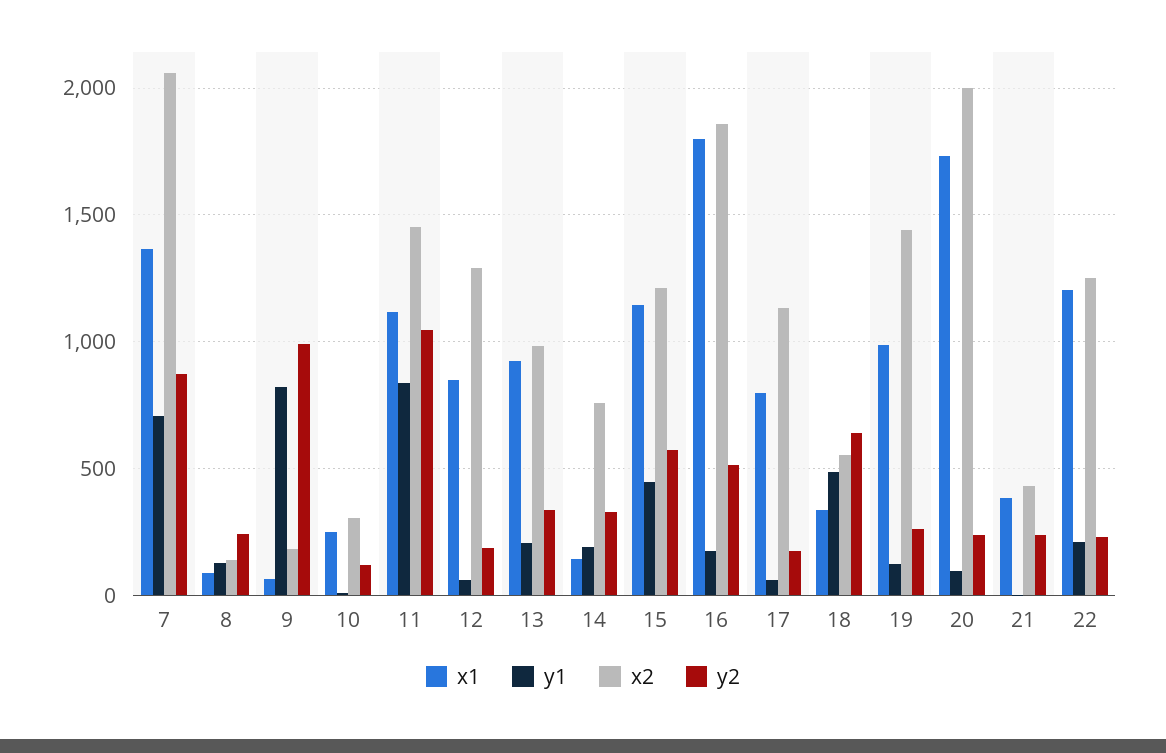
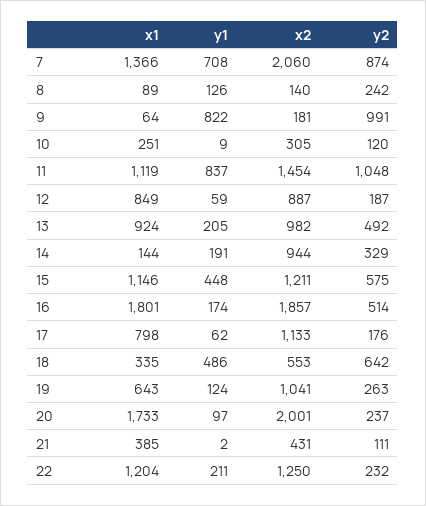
x2, 12: 1300 -> 887
y2, 13: 350 -> 492
x2, 14: 750 -> 944
x1, 19: 1000 -> 643
x2, 19: 1450 -> 1041
y2, 21: 250 -> 111

